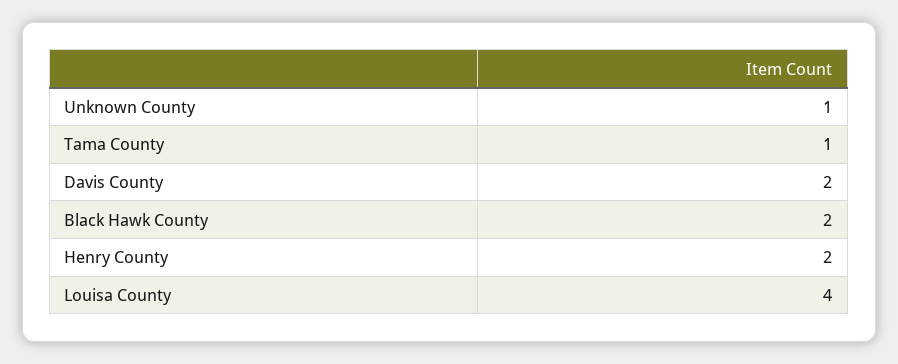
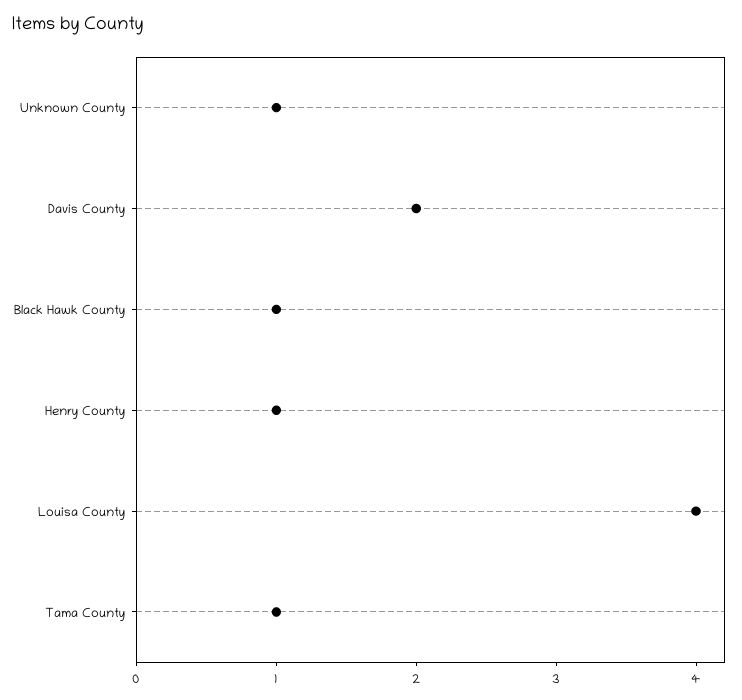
Black Hawk County: 2 -> 1
Henry County: 2 -> 1

